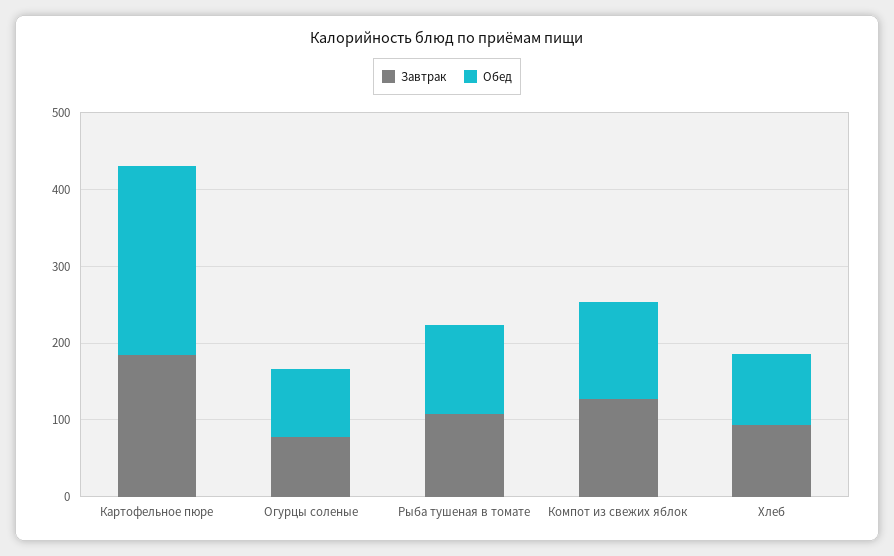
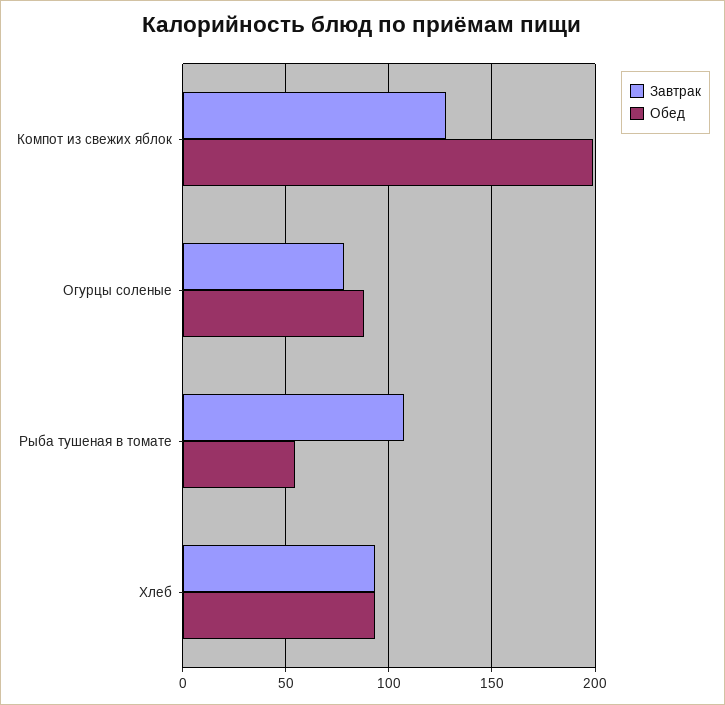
Завтрак, Картофельное пюре: 180 -> none
Обед, Картофельное пюре: 240 -> none
Обед, Рыба тушеная в томате: 120 -> 55
Обед, Компот из свежих яблок: 120 -> 200

